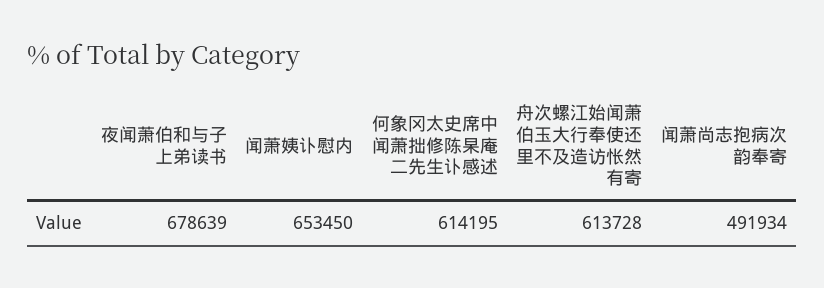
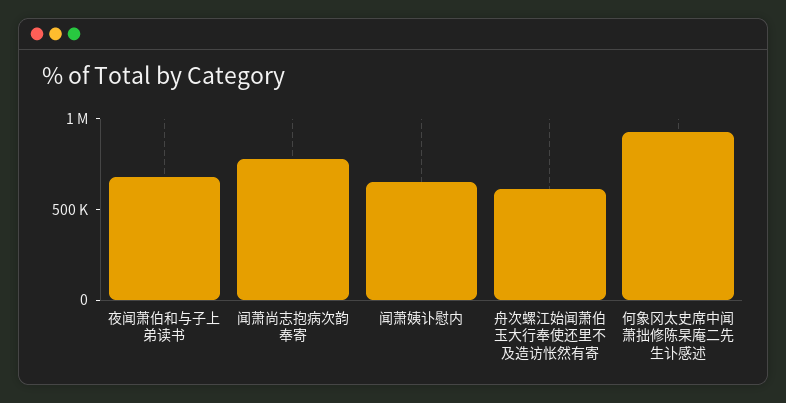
何象冈太史席中闻萧拙修陈杲庵二先生讣感述: 614195 -> 900000
闻萧尚志抱病次韵奉寄: 491934 -> 800000

